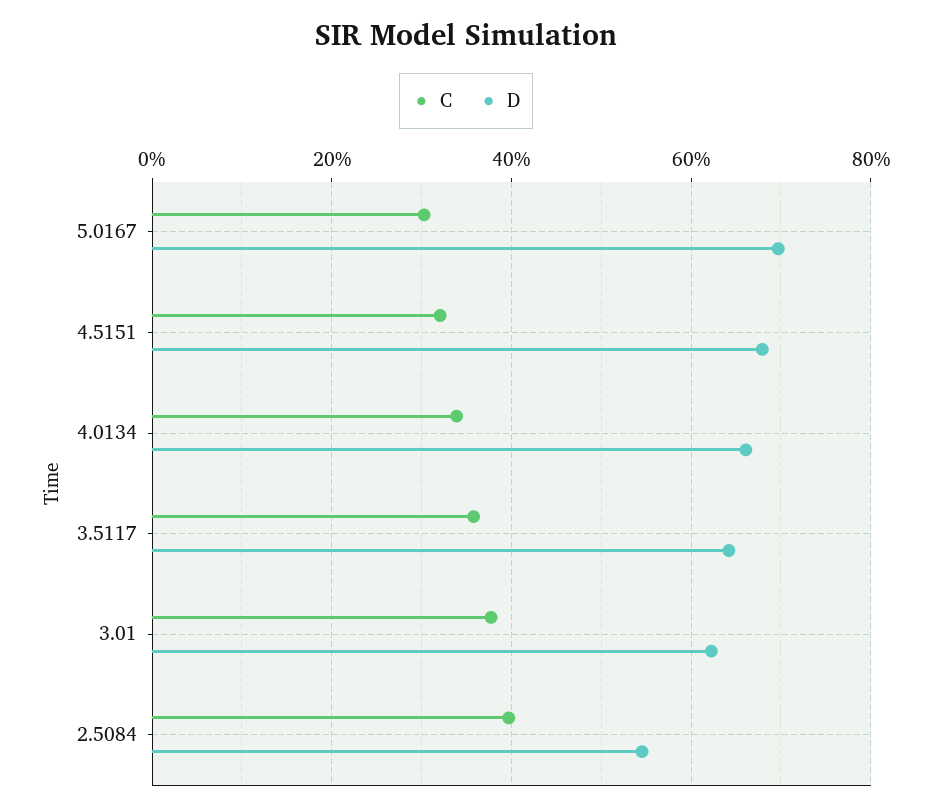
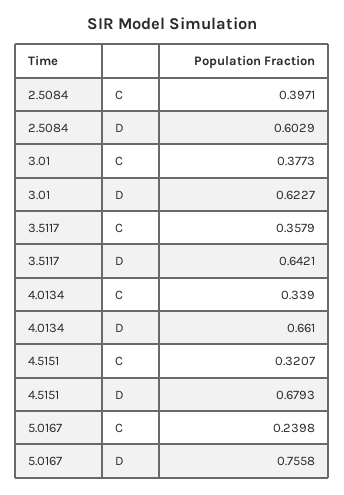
C, 5.0167: 0.3 -> 0.2398
D, 5.0167: 0.7 -> 0.7558
D, 2.5084: 0.54 -> 0.6029

